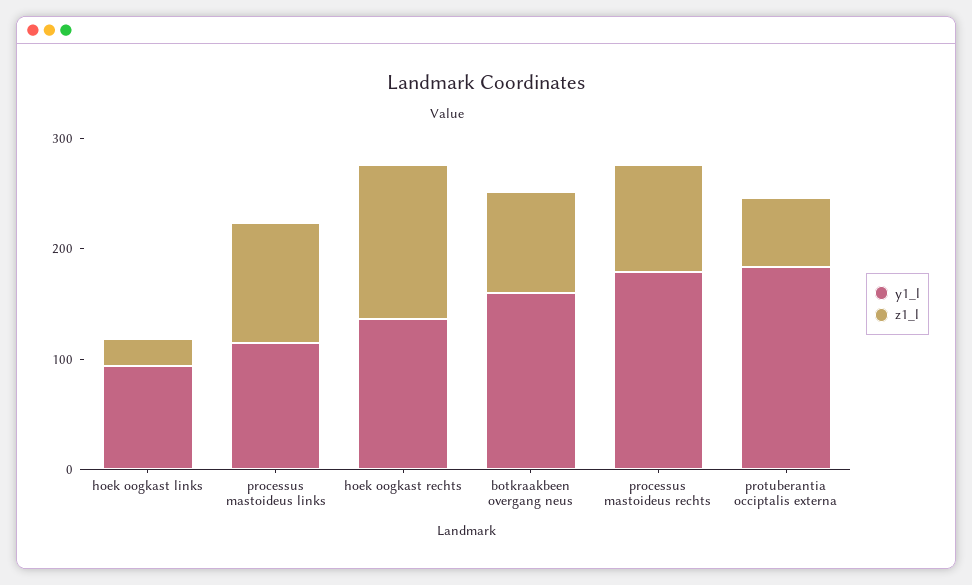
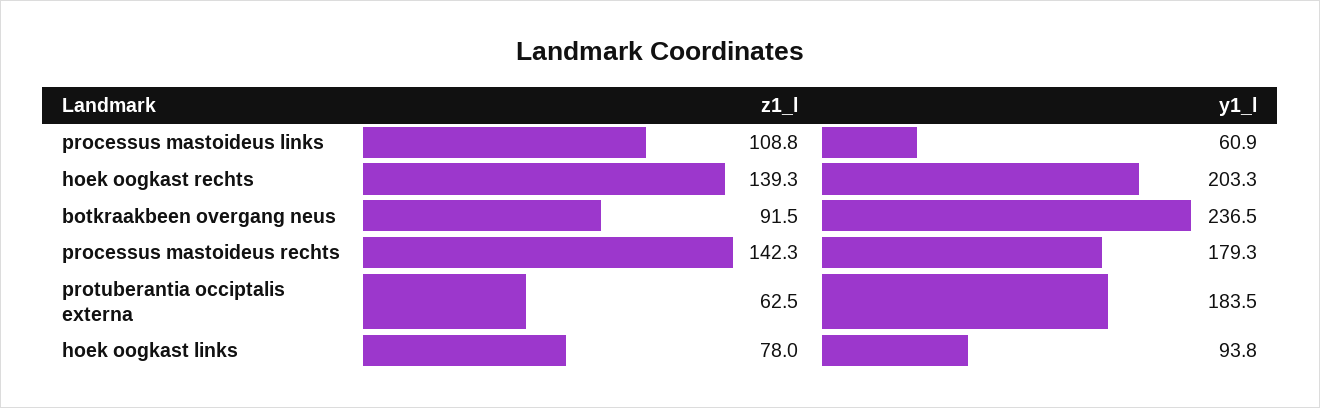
z1_l, hoek oogkast links: 20 -> 78
y1_l, processus mastoideus links: 120 -> 60.9
y1_l, hoek oogkast rechts: 140 -> 203.3
y1_l, botkraakbeen overgang neus: 160 -> 236.5
z1_l, processus mastoideus rechts: 100 -> 142.3

